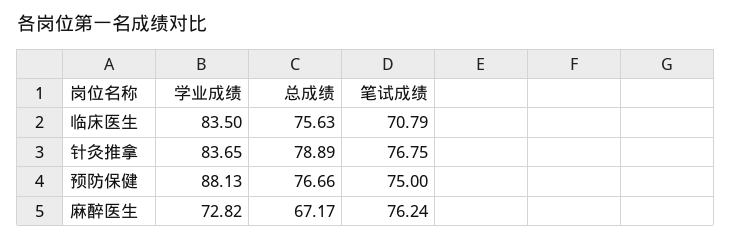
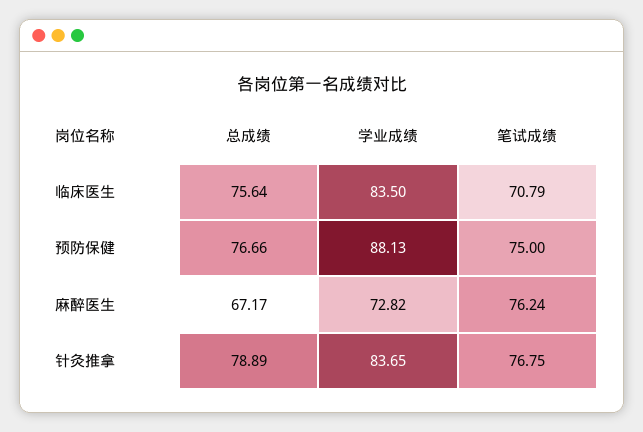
总成绩, 临床医生: 75.63 -> 75.64

